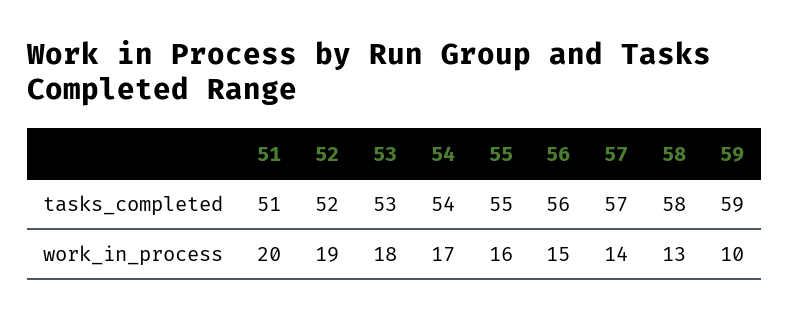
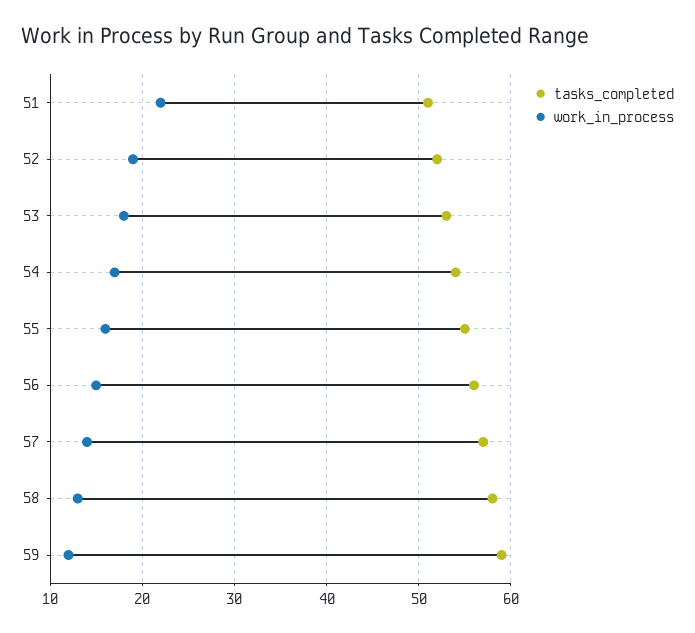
work_in_process, 51: 20 -> 22
work_in_process, 59: 10 -> 12

